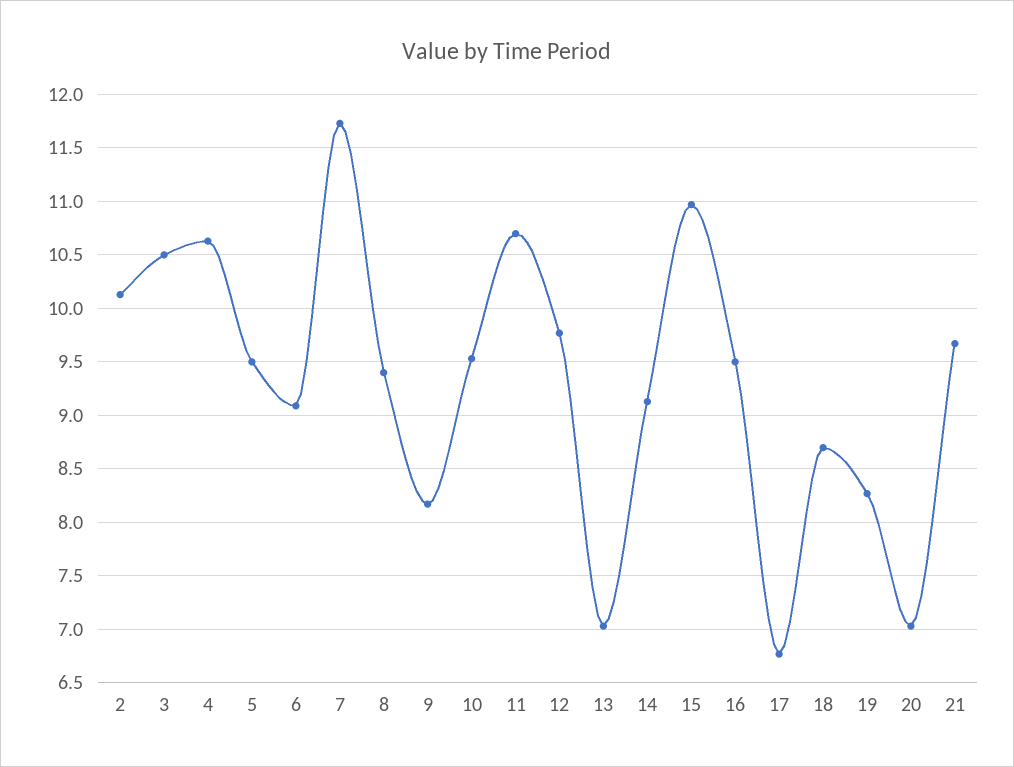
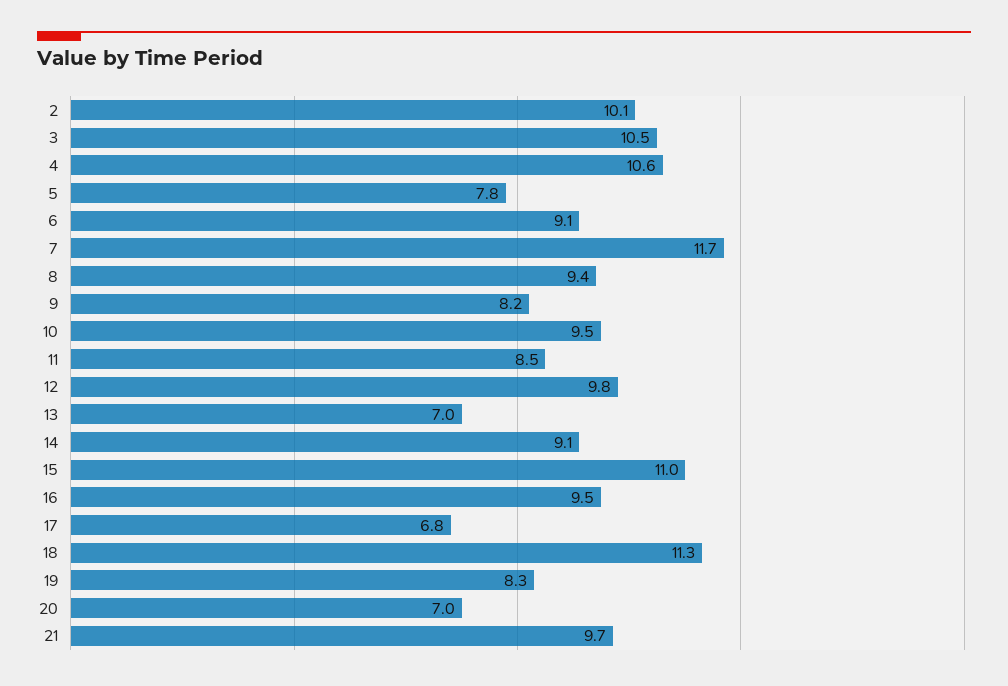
5: 9.5 -> 7.8
11: 10.7 -> 8.5
18: 8.7 -> 11.3

